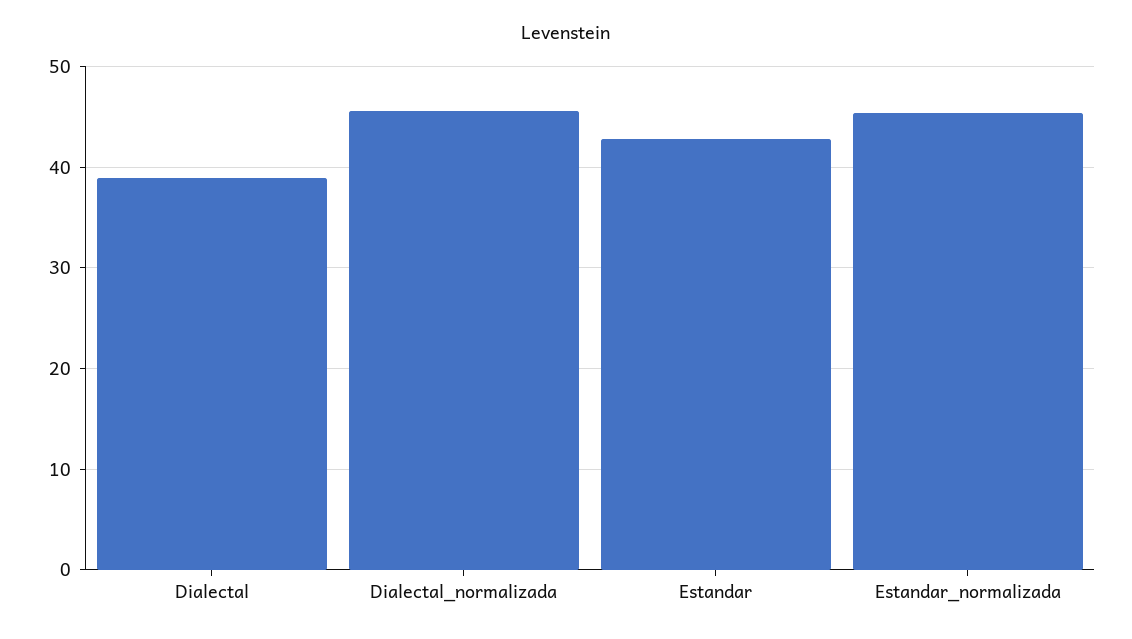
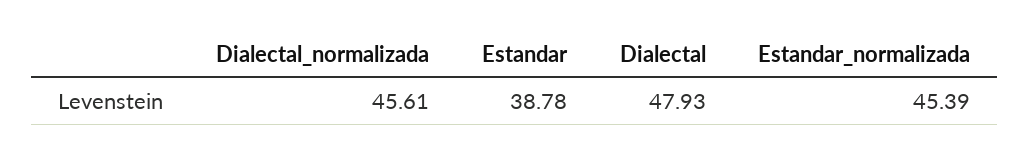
Dialectal: 39 -> 47.93
Estandar: 43 -> 38.78

